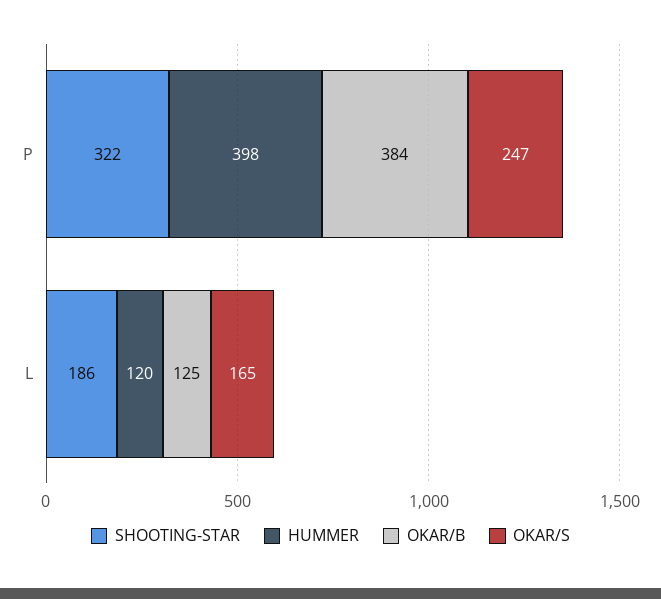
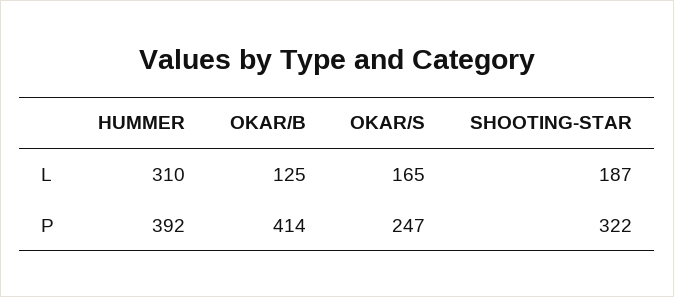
HUMMER, P: 398 -> 392
OKAR/B, P: 384 -> 414
SHOOTING-STAR, L: 186 -> 187
HUMMER, L: 120 -> 310

